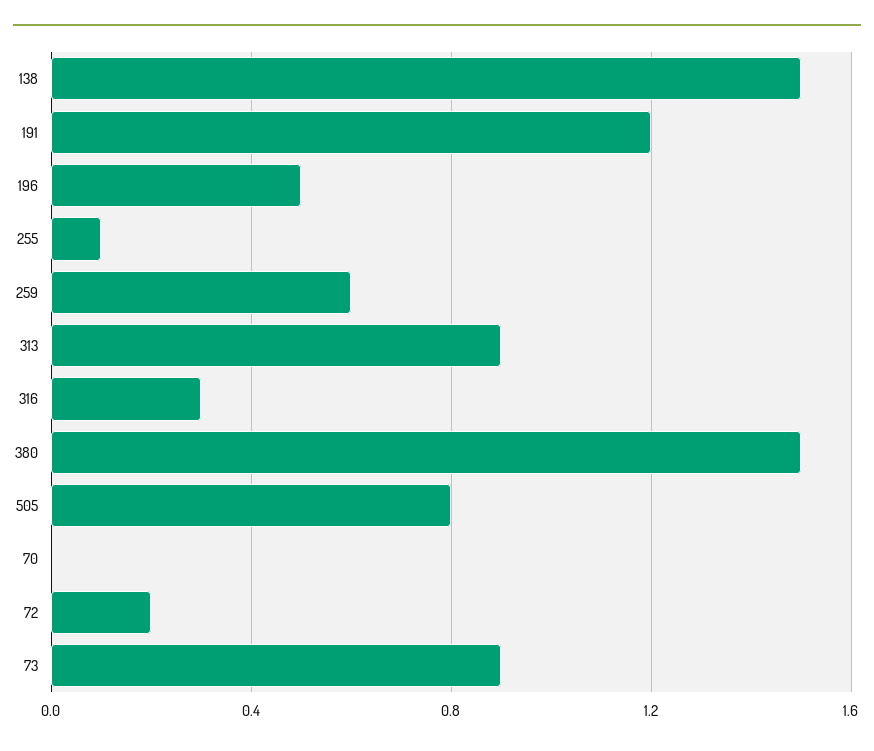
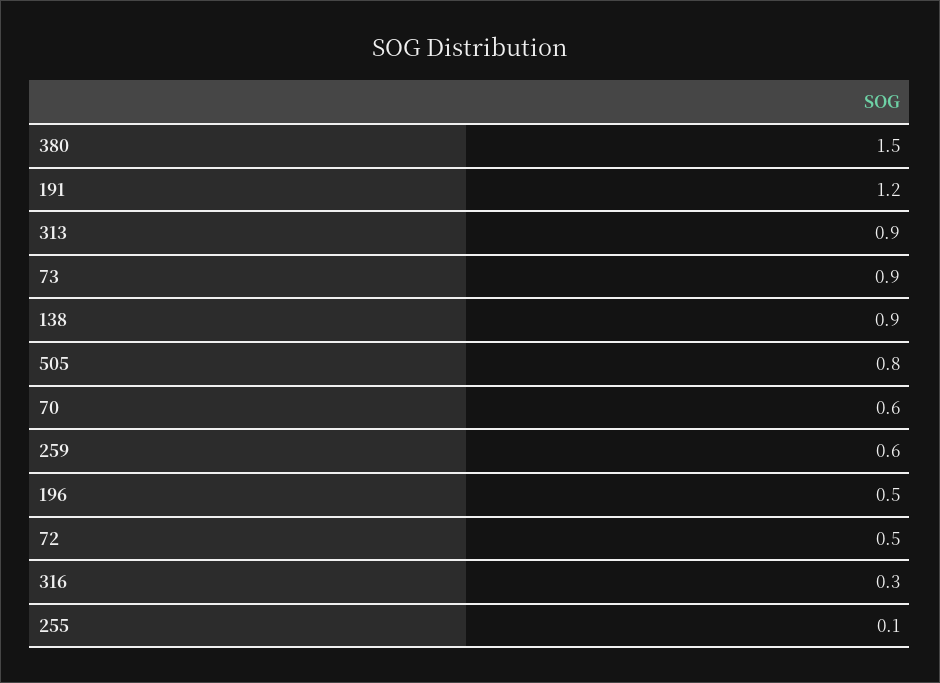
138: 1.5 -> 0.9
70: 0 -> 0.6
72: 0.2 -> 0.5

